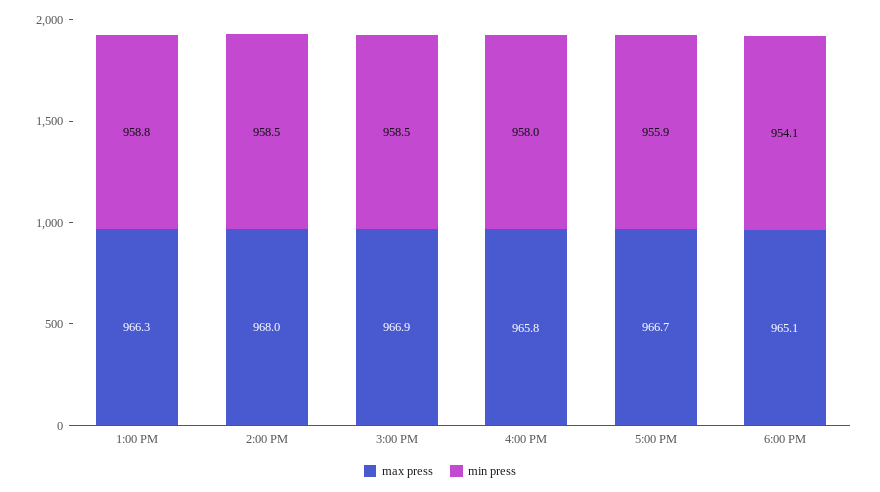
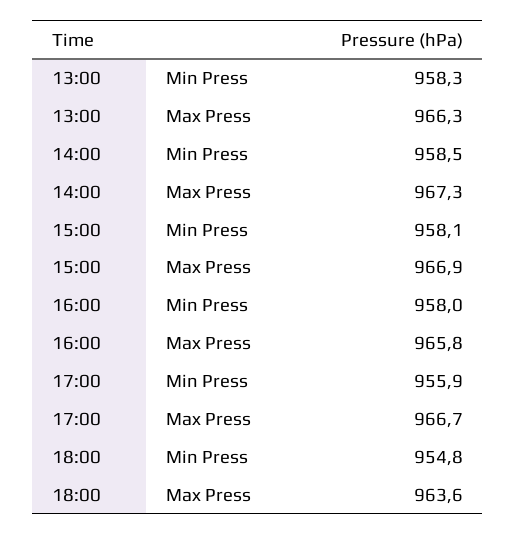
min press, 1:00 PM: 958.8 -> 958.3
max press, 2:00 PM: 968 -> 967.3
min press, 3:00 PM: 958.5 -> 958.1
max press, 6:00 PM: 965.1 -> 963.6
min press, 6:00 PM: 954.1 -> 954.8

